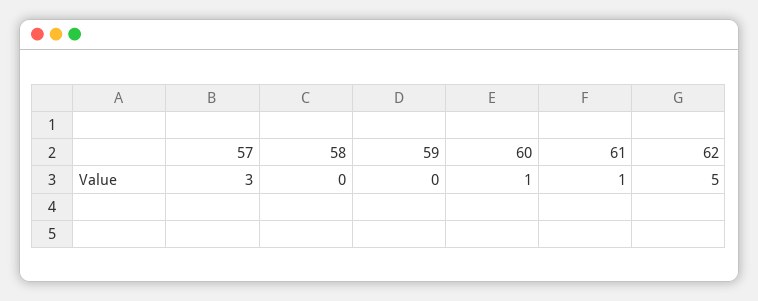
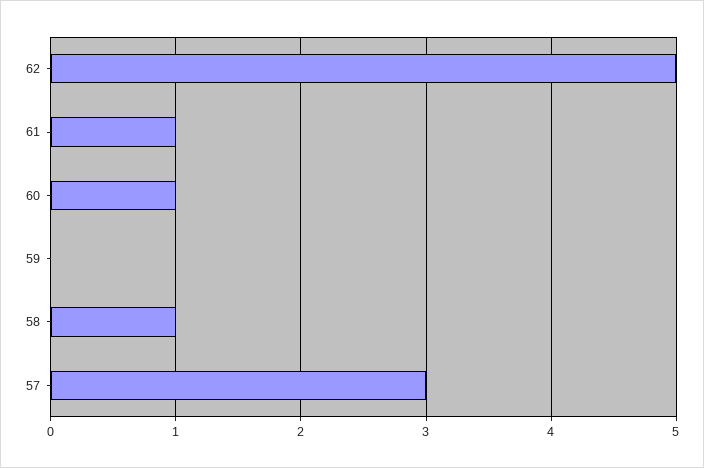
58: 0 -> 1

